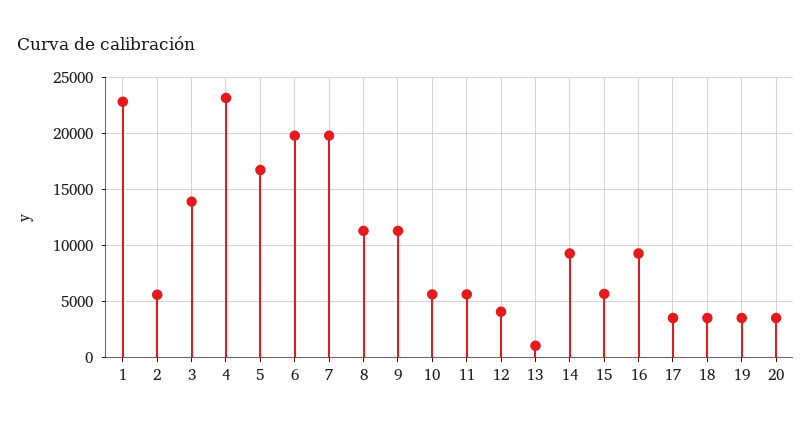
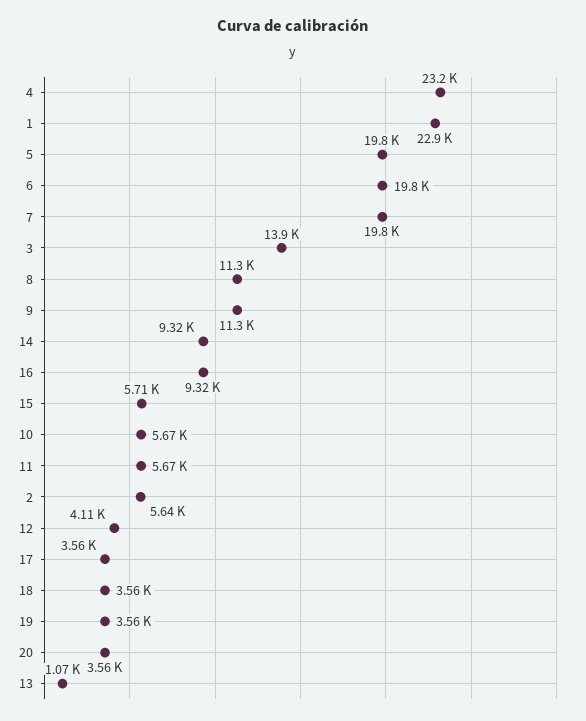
5: 17000 -> 19800

